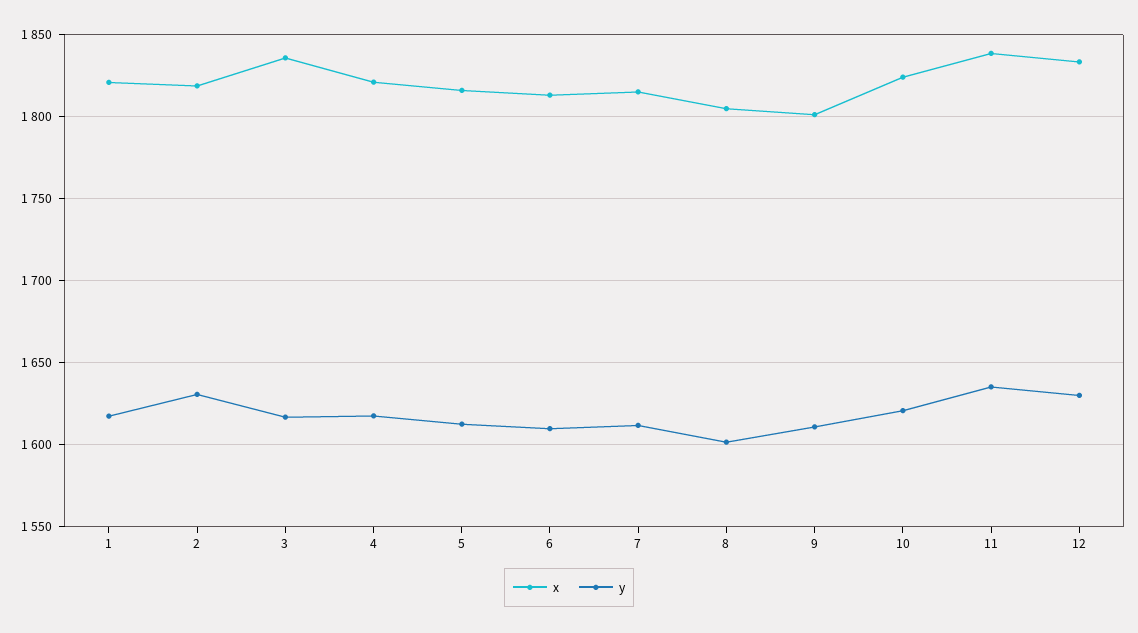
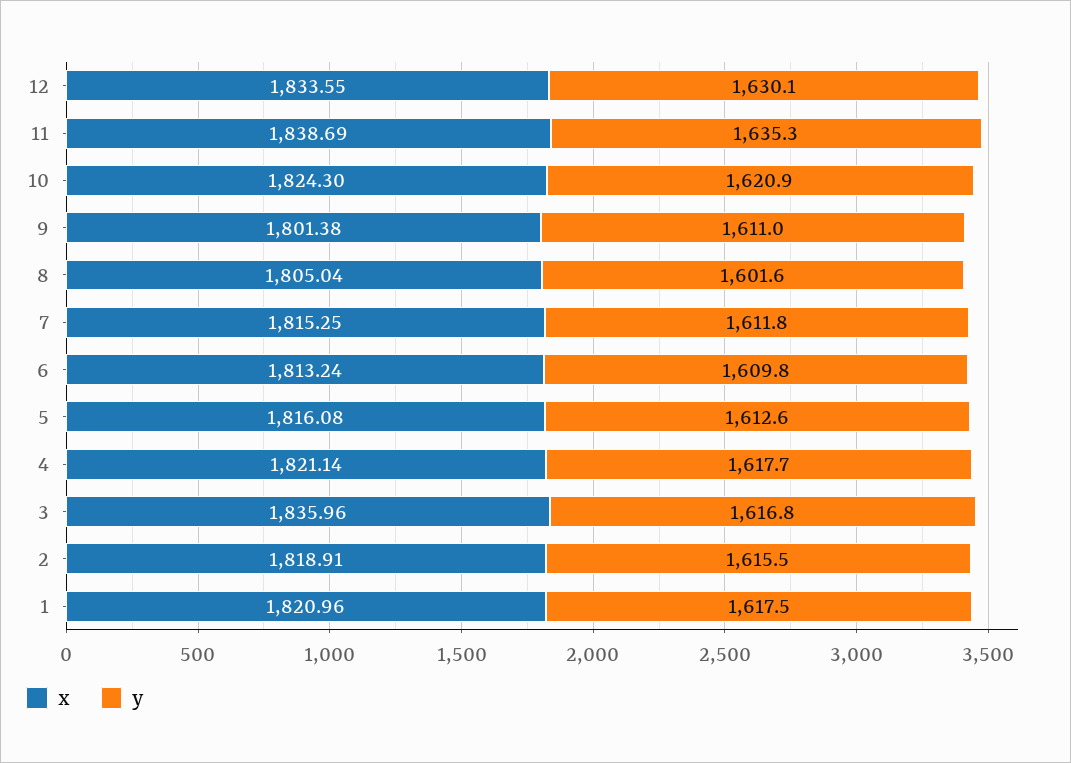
y, 2: 1630 -> 1615.5

